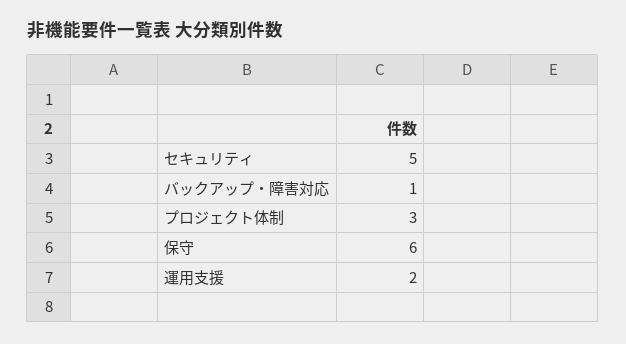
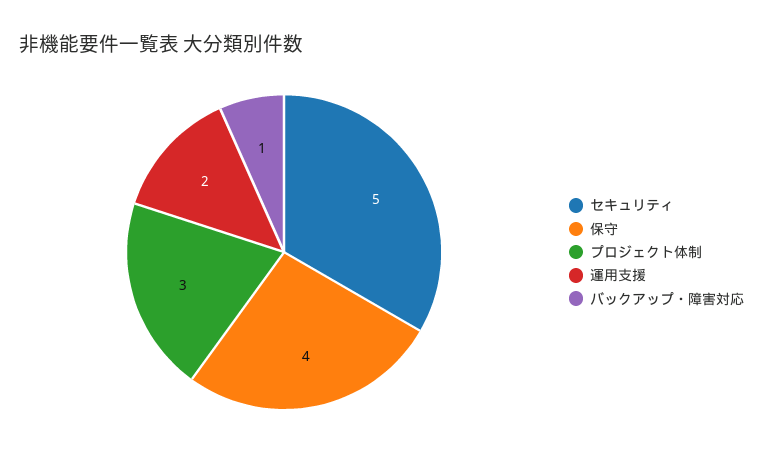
保守: 6 -> 4

